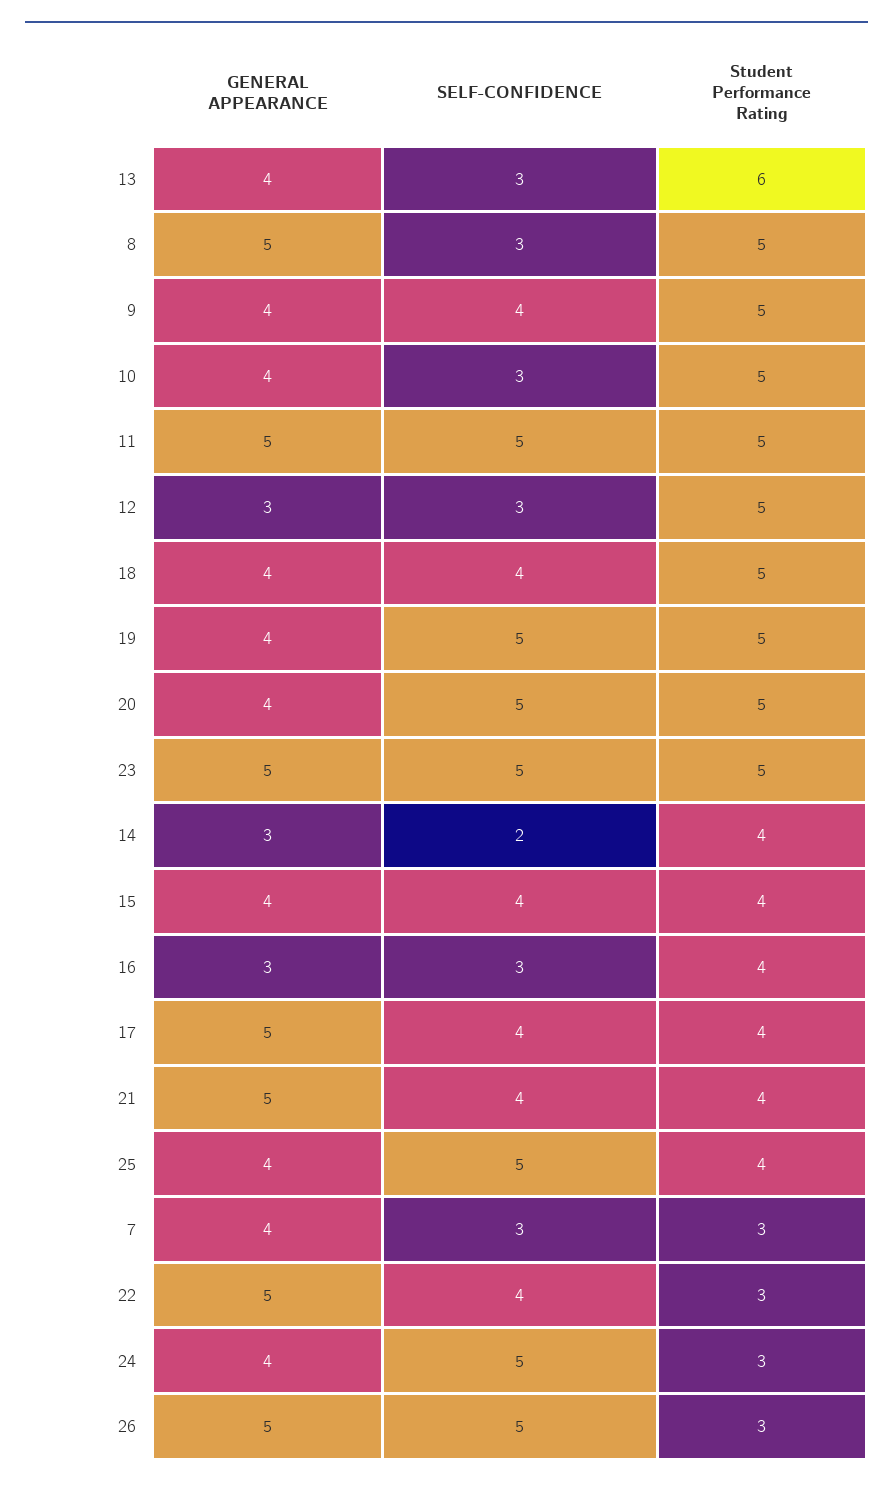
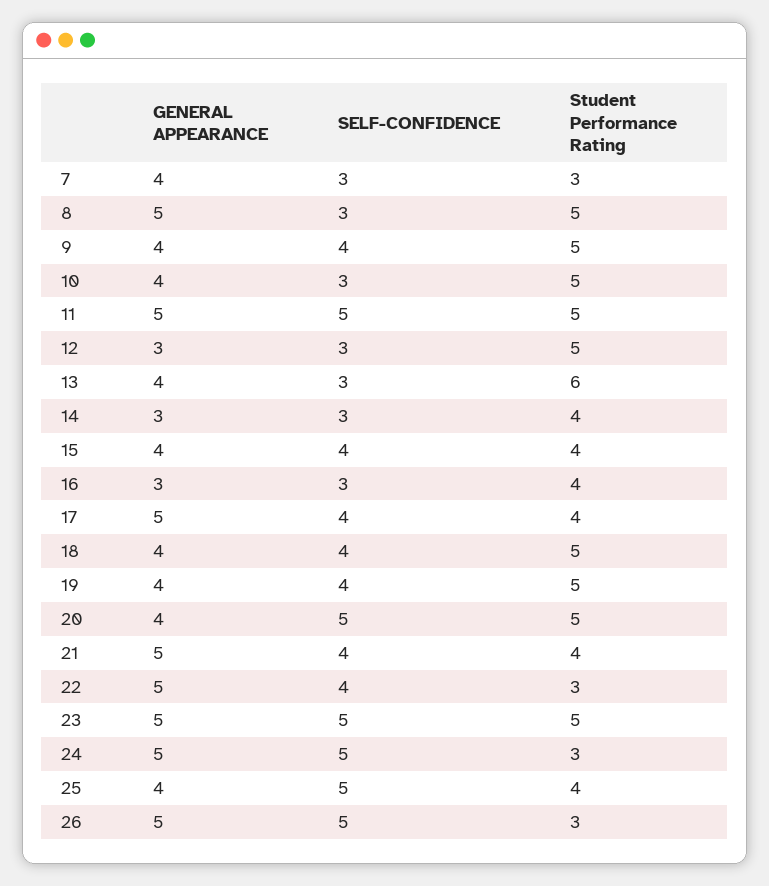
SELF-CONFIDENCE, 19: 5 -> 4
SELF-CONFIDENCE, 14: 2 -> 3
GENERAL APPEARANCE, 24: 4 -> 5

